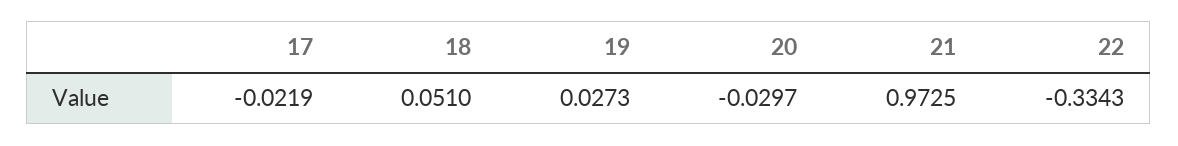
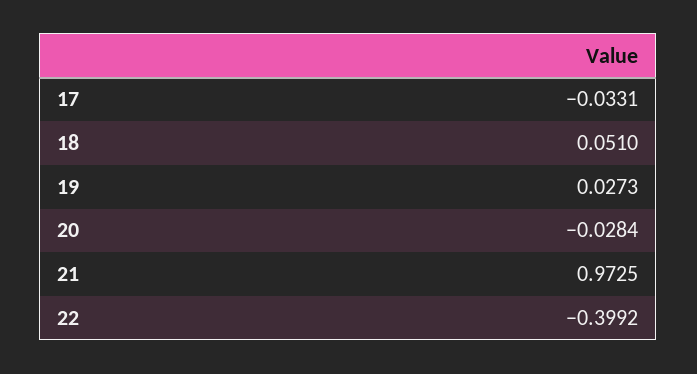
17: -0.0219 -> -0.0331
20: -0.0297 -> -0.0284
22: -0.3343 -> -0.3992

